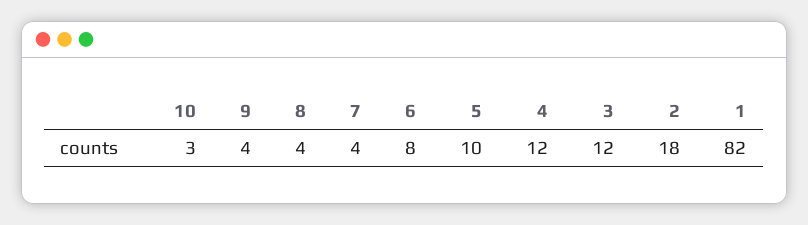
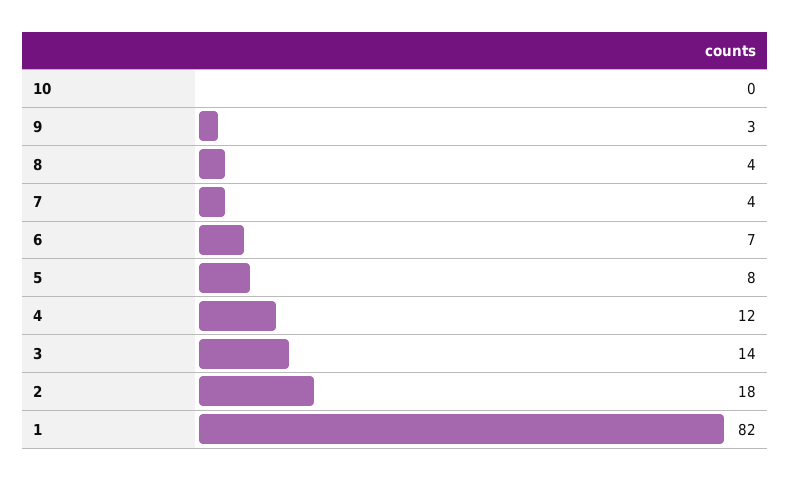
10: 3 -> 0
9: 4 -> 3
6: 8 -> 7
5: 10 -> 8
3: 12 -> 14

